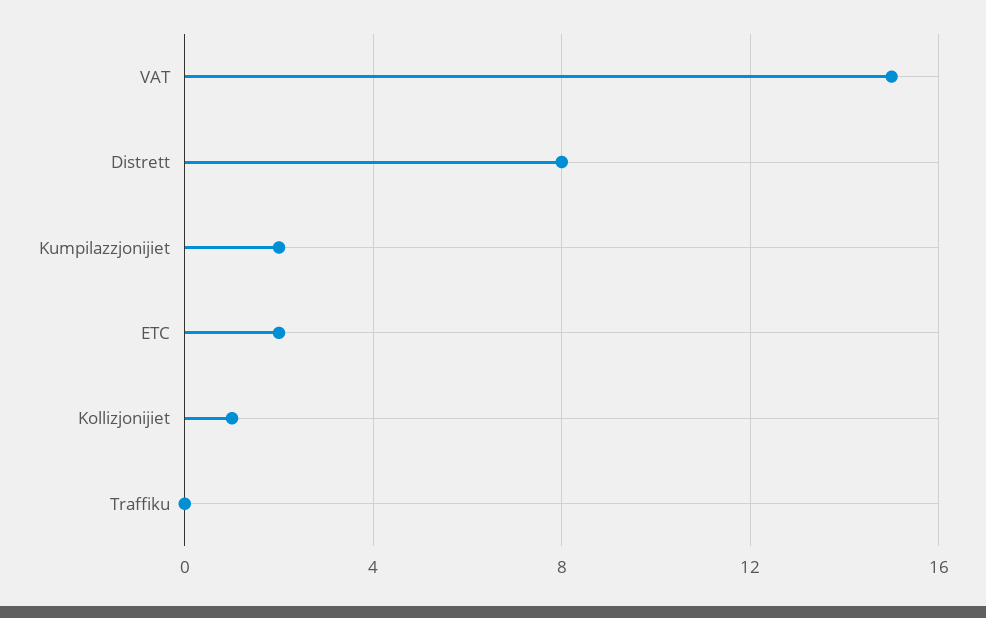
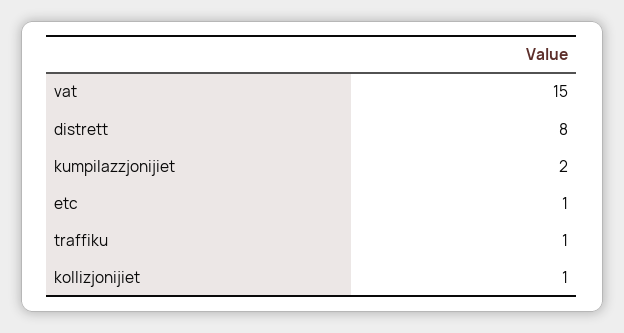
ETC: 2 -> 1
Traffiku: 0 -> 1

